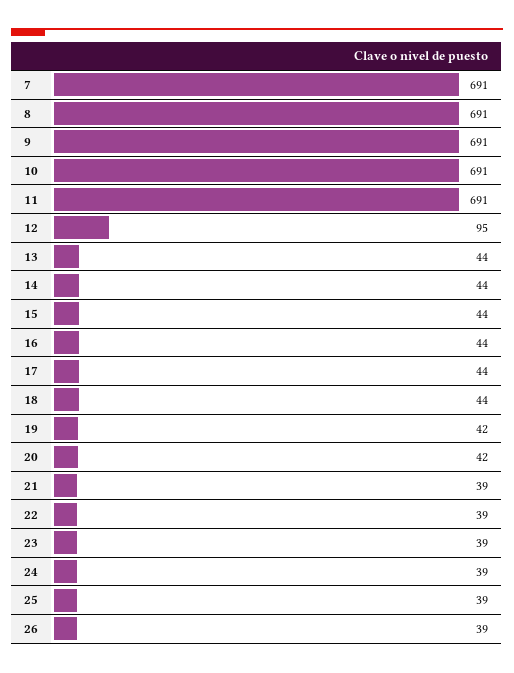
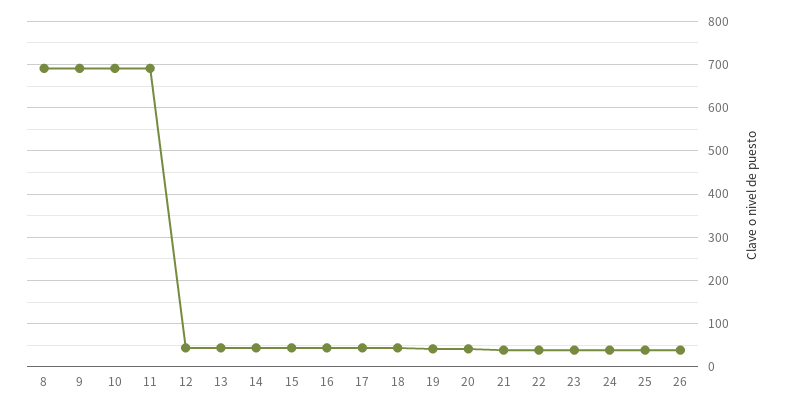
7: 691 -> none
12: 95 -> 40

